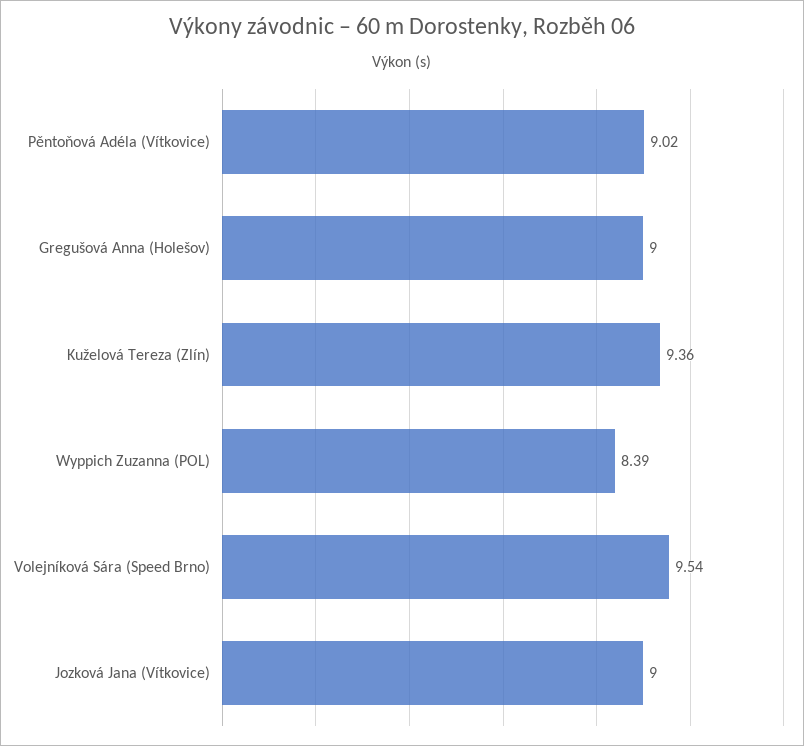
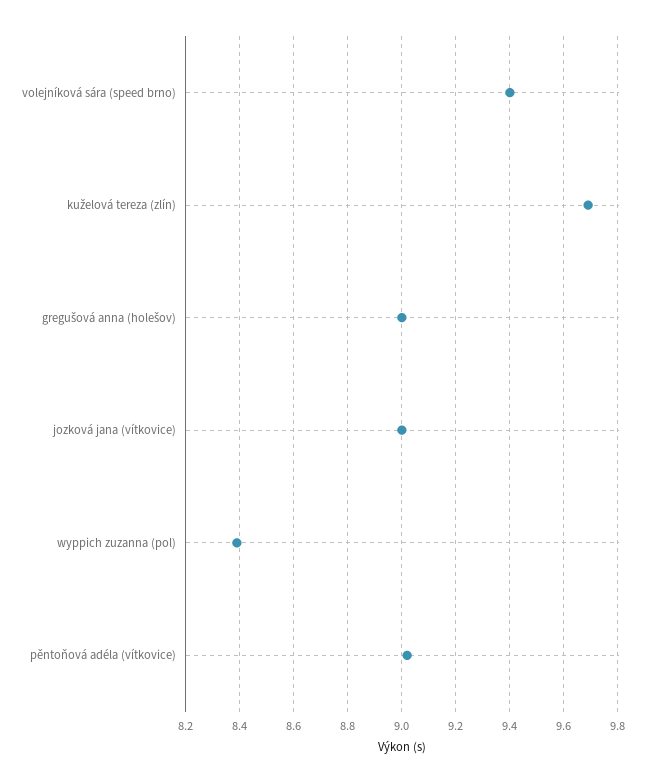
Kuželová Tereza (Zlín): 9.36 -> 9.7
Volejníková Sára (Speed Brno): 9.54 -> 9.4

